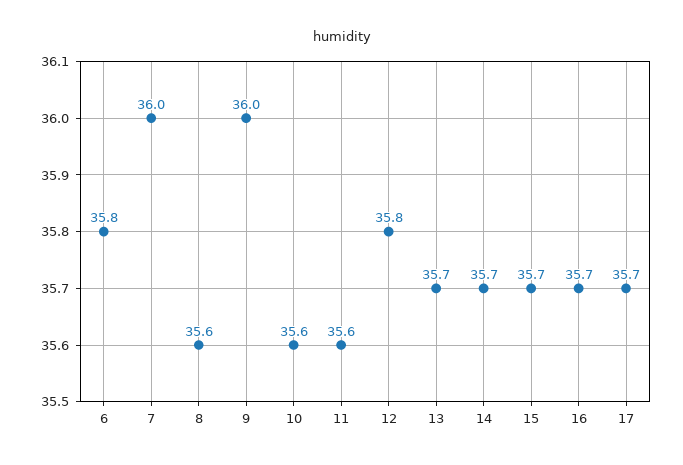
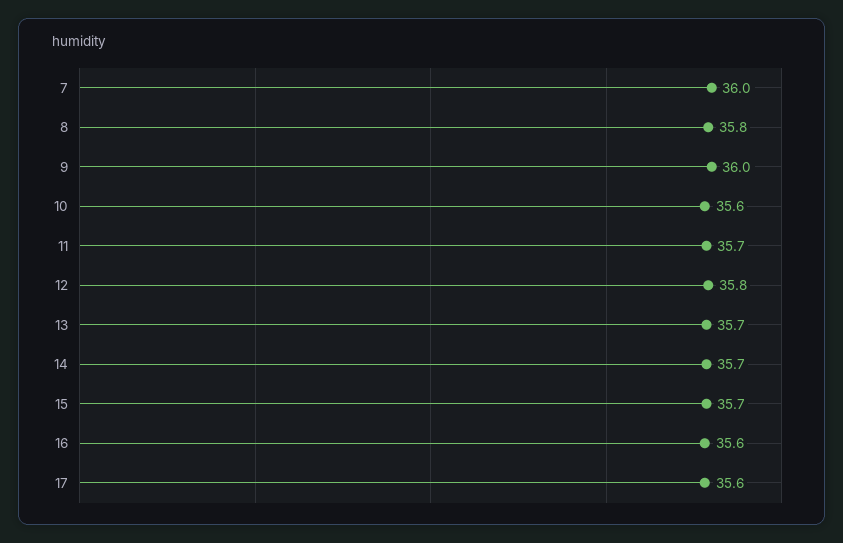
6: 35.8 -> none
8: 35.6 -> 35.8
11: 35.6 -> 35.7
16: 35.7 -> 35.6
17: 35.7 -> 35.6

